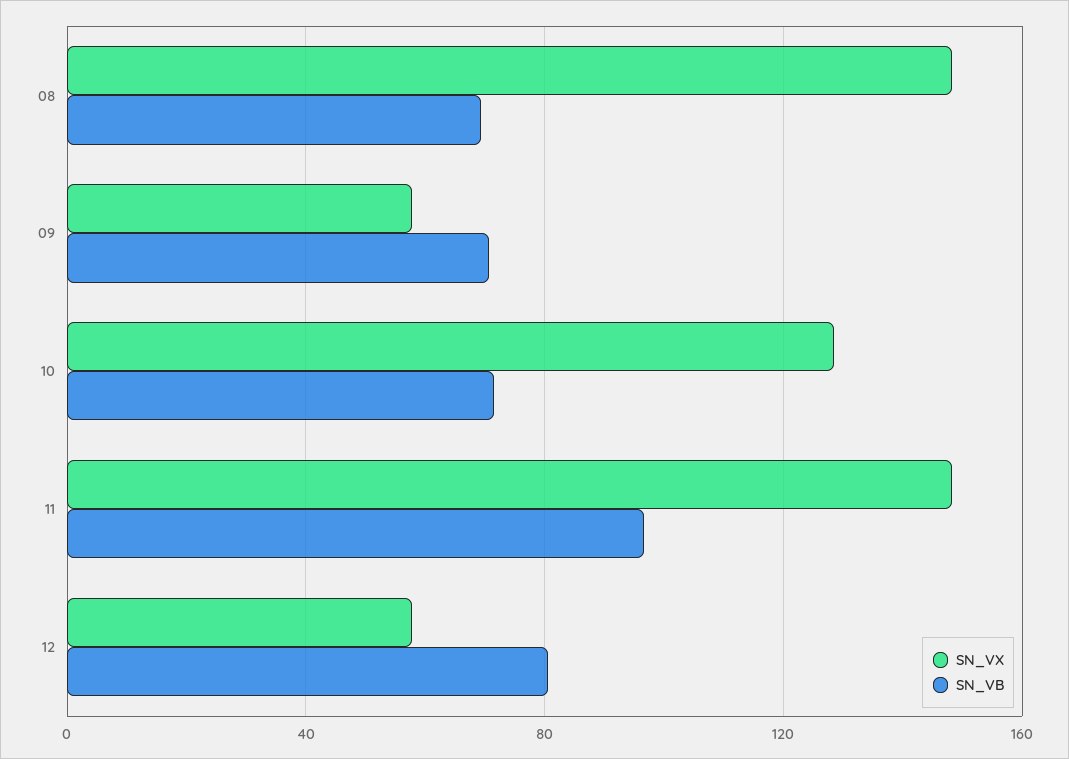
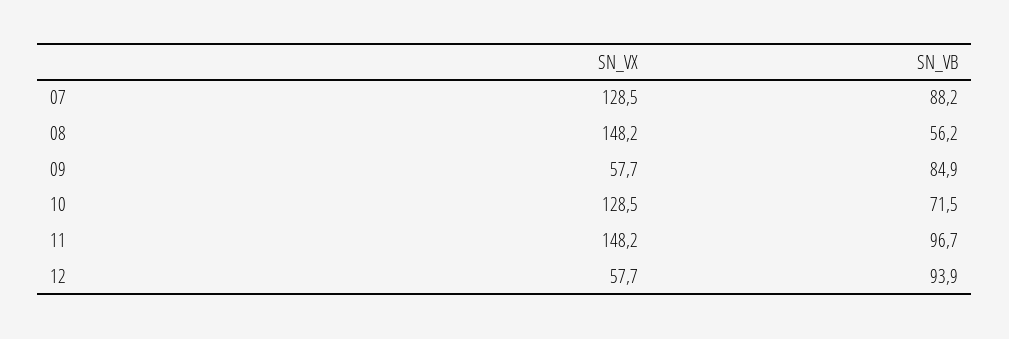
SN_VB, 08: 70 -> 56.2
SN_VB, 09: 70 -> 84.9
SN_VB, 12: 80 -> 93.9
SN_VX, 07: none -> 128.5
SN_VB, 07: none -> 88.2

